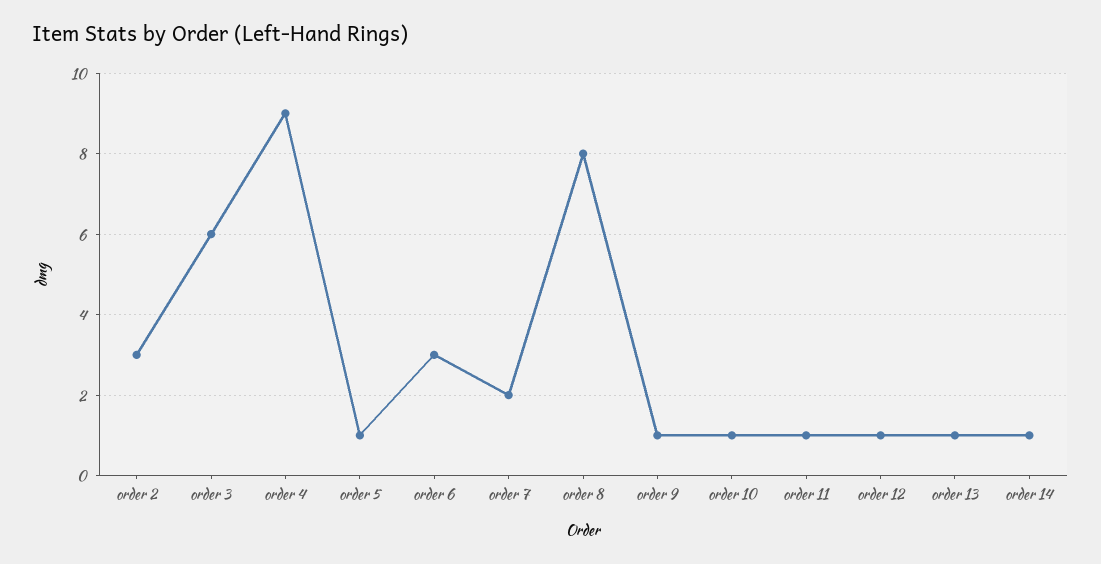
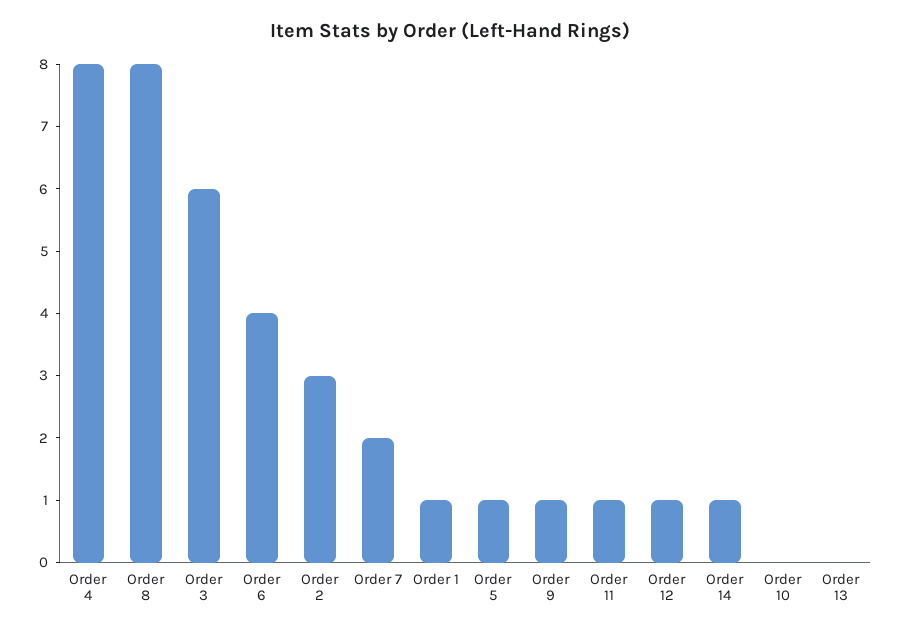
order 4: 9 -> 8
order 6: 3 -> 4
order 10: 1 -> 0
order 13: 1 -> 0
Order 1: none -> 1

